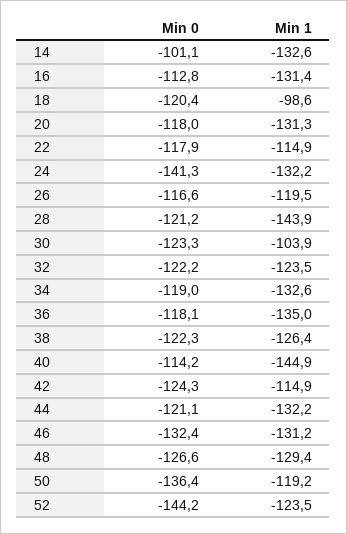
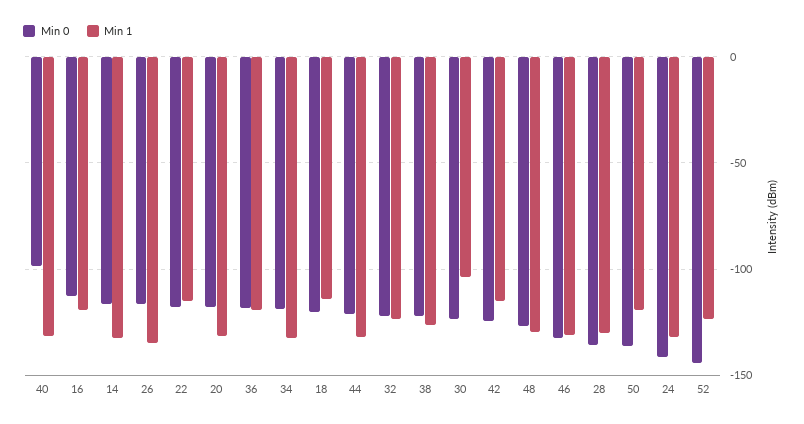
Min 0, 14: -101.1 -> -115
Min 1, 16: -131.4 -> -120
Min 1, 18: -98.6 -> -115
Min 1, 26: -119.5 -> -135
Min 0, 28: -121.2 -> -135
Min 1, 28: -143.9 -> -130
Min 1, 36: -135 -> -120
Min 0, 40: -114.2 -> -100
Min 1, 40: -144.9 -> -130

